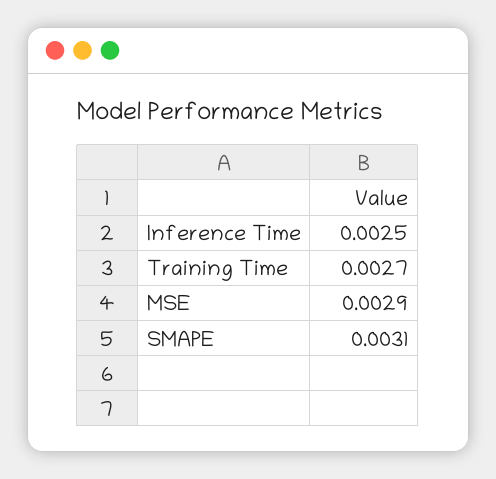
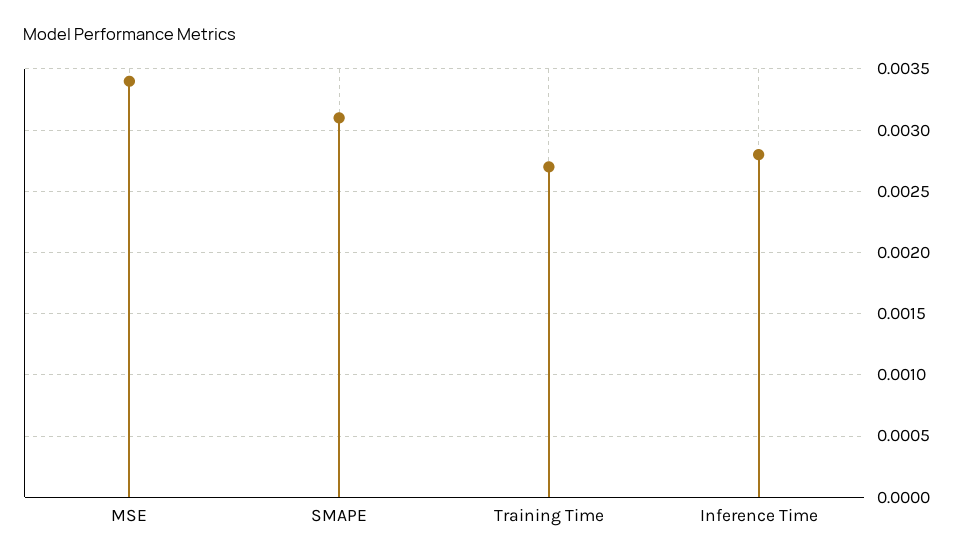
Inference Time: 0.0025 -> 0.0028
MSE: 0.0029 -> 0.0034

